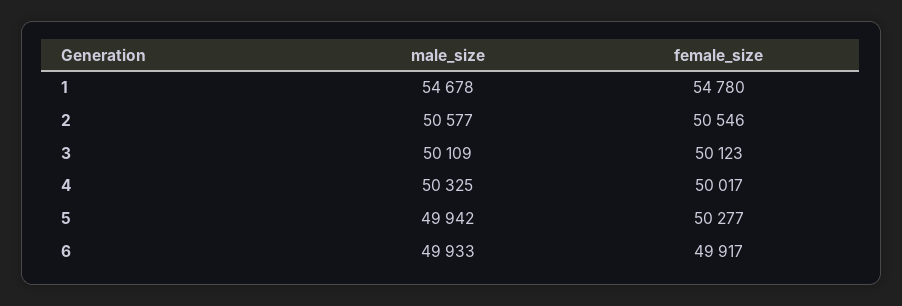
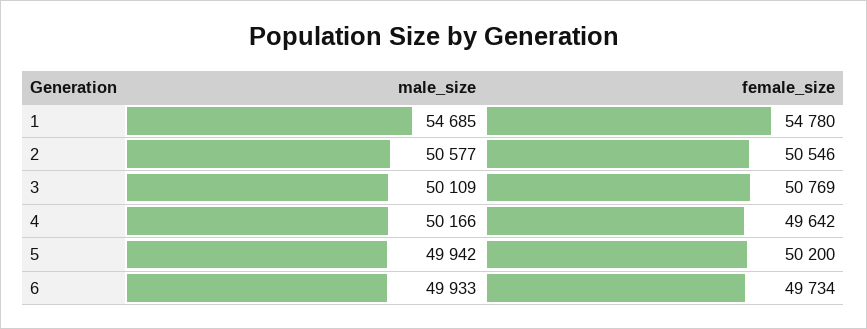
male_size, 1: 54678 -> 54685
female_size, 3: 50123 -> 50769
male_size, 4: 50325 -> 50166
female_size, 4: 50017 -> 49642
female_size, 5: 50277 -> 50200
female_size, 6: 49917 -> 49734

